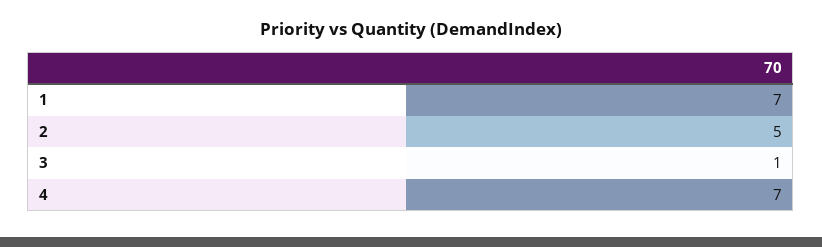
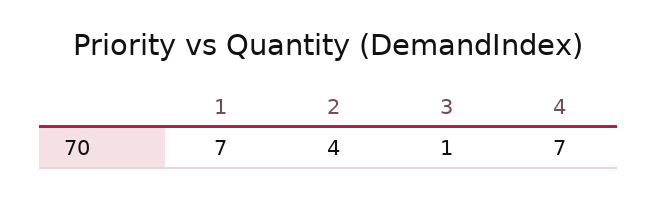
2: 5 -> 4

